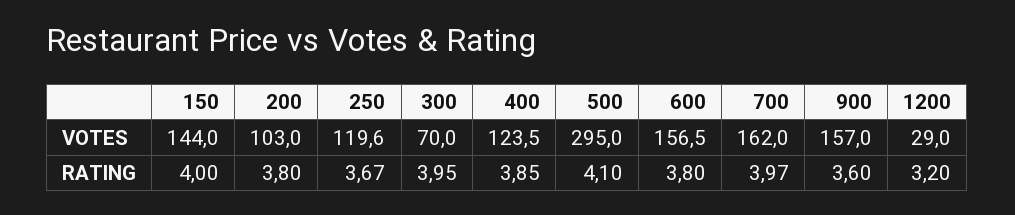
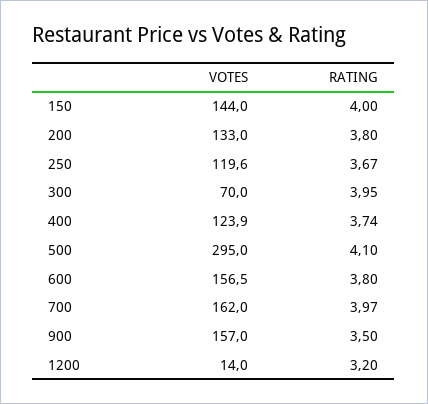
200, VOTES: 103 -> 133
400, VOTES: 123.5 -> 123.9
1200, VOTES: 29 -> 14
400, RATING: 3.85 -> 3.74
900, RATING: 3.6 -> 3.5

